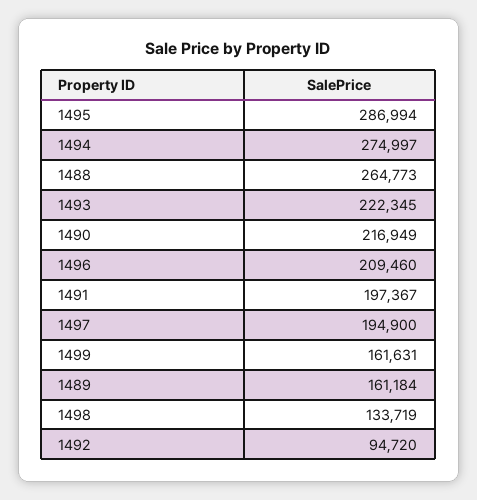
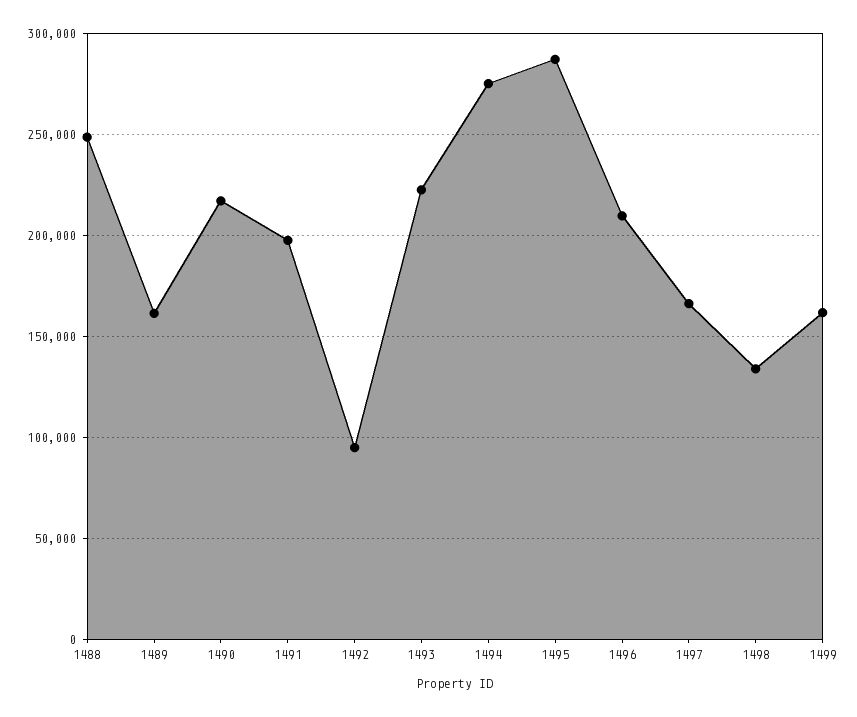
1488: 264773 -> 250000
1497: 194900 -> 165000

